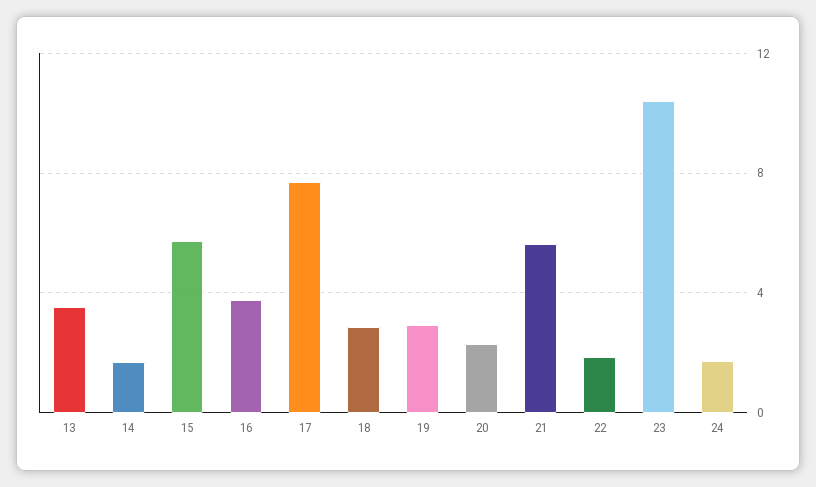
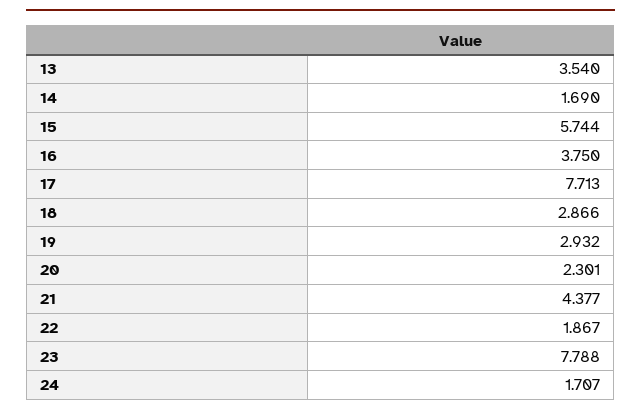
21: 5.5 -> 4.377
23: 10.5 -> 7.788

